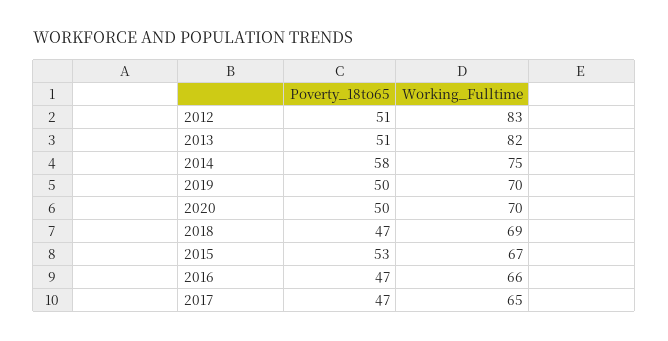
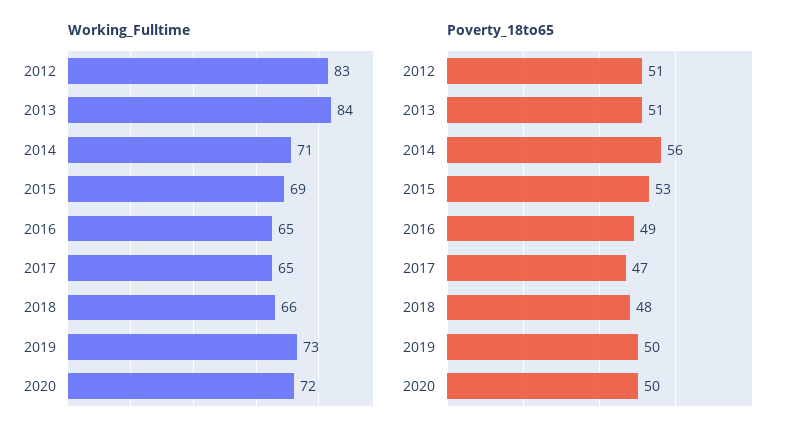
Working_Fulltime, 2013: 82 -> 84
Poverty_18to65, 2014: 58 -> 56
Working_Fulltime, 2014: 75 -> 71
Working_Fulltime, 2019: 70 -> 73
Working_Fulltime, 2020: 70 -> 72
Poverty_18to65, 2018: 47 -> 48
Working_Fulltime, 2018: 69 -> 66
Working_Fulltime, 2015: 67 -> 69
Poverty_18to65, 2016: 47 -> 49
Working_Fulltime, 2016: 66 -> 65

